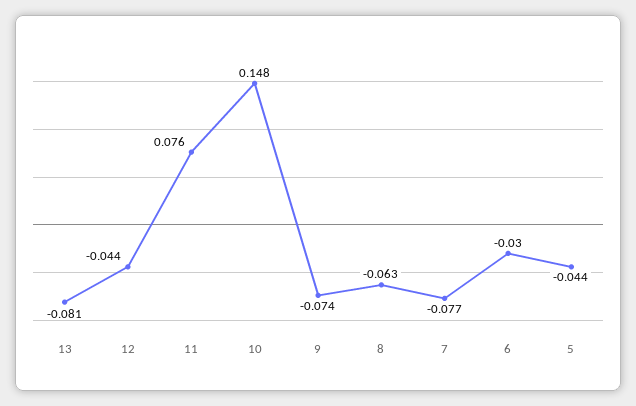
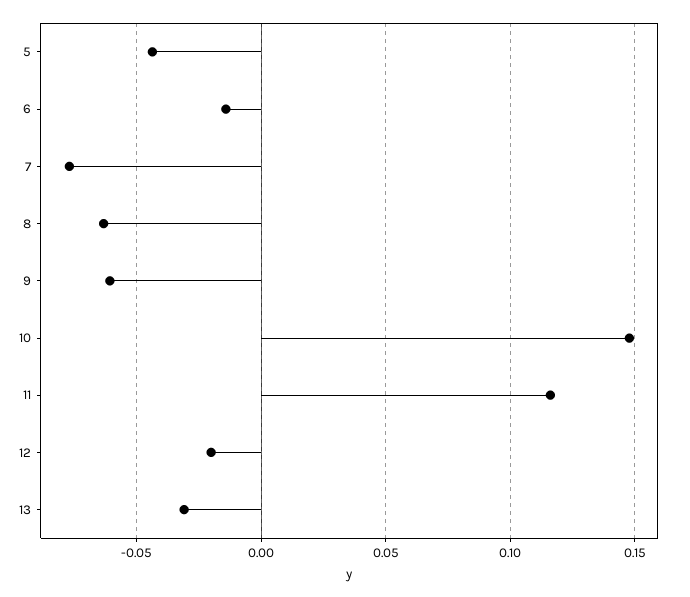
13: -0.081 -> -0.03
12: -0.044 -> -0.02
11: 0.076 -> 0.115
9: -0.074 -> -0.06
6: -0.03 -> -0.015

